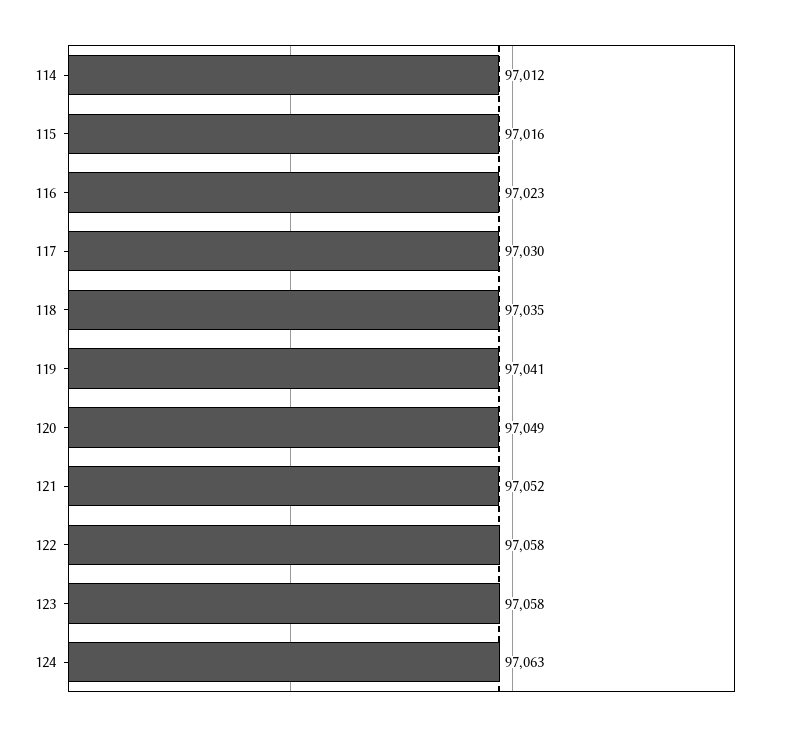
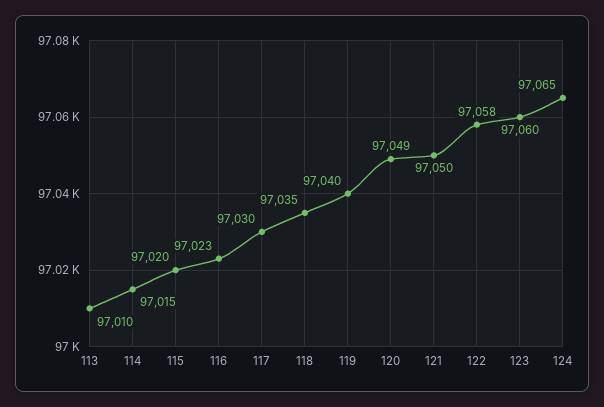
114: 97012 -> 97015
115: 97016 -> 97020
119: 97041 -> 97040
121: 97052 -> 97050
123: 97058 -> 97060
124: 97063 -> 97065
113: none -> 97010

